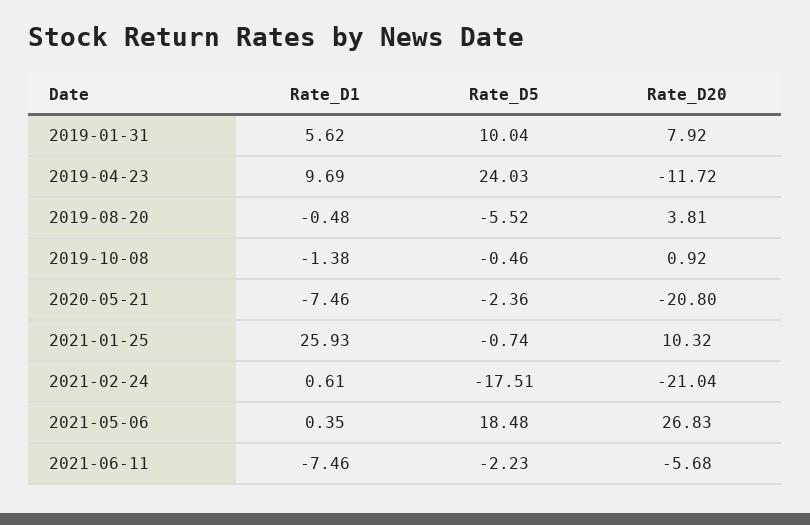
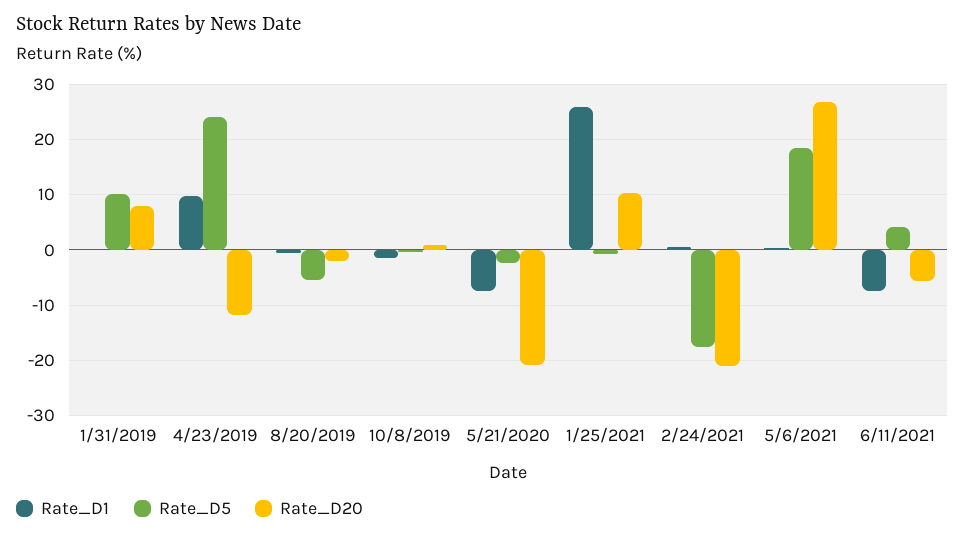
Rate_D1, 2019-01-31: 5.62 -> 0
Rate_D20, 2019-08-20: 3.81 -> -2
Rate_D5, 2021-06-11: -2.23 -> 4

